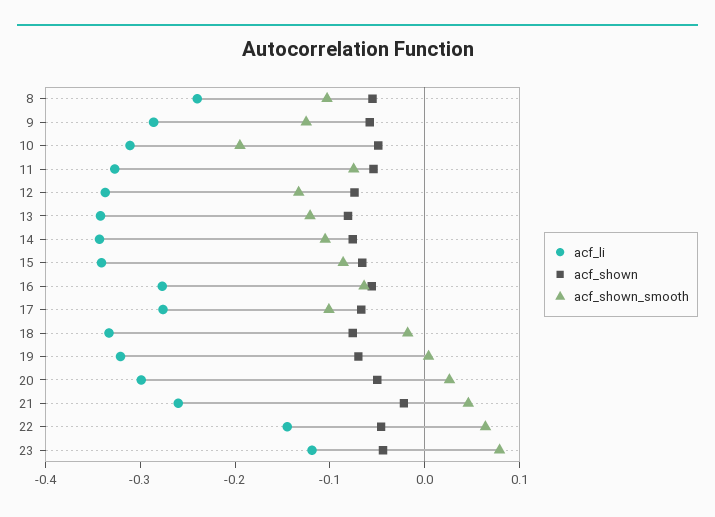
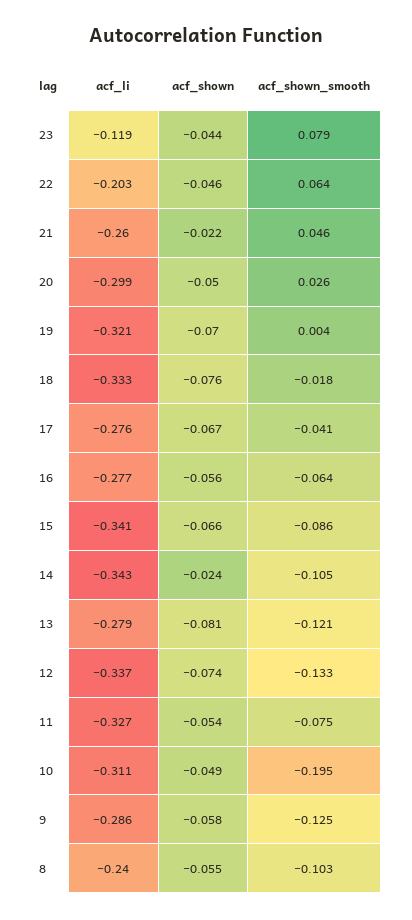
acf_li, 13: -0.34 -> -0.279
acf_shown, 14: -0.08 -> -0.024
acf_shown_smooth, 17: -0.1 -> -0.041
acf_li, 22: -0.14 -> -0.203

